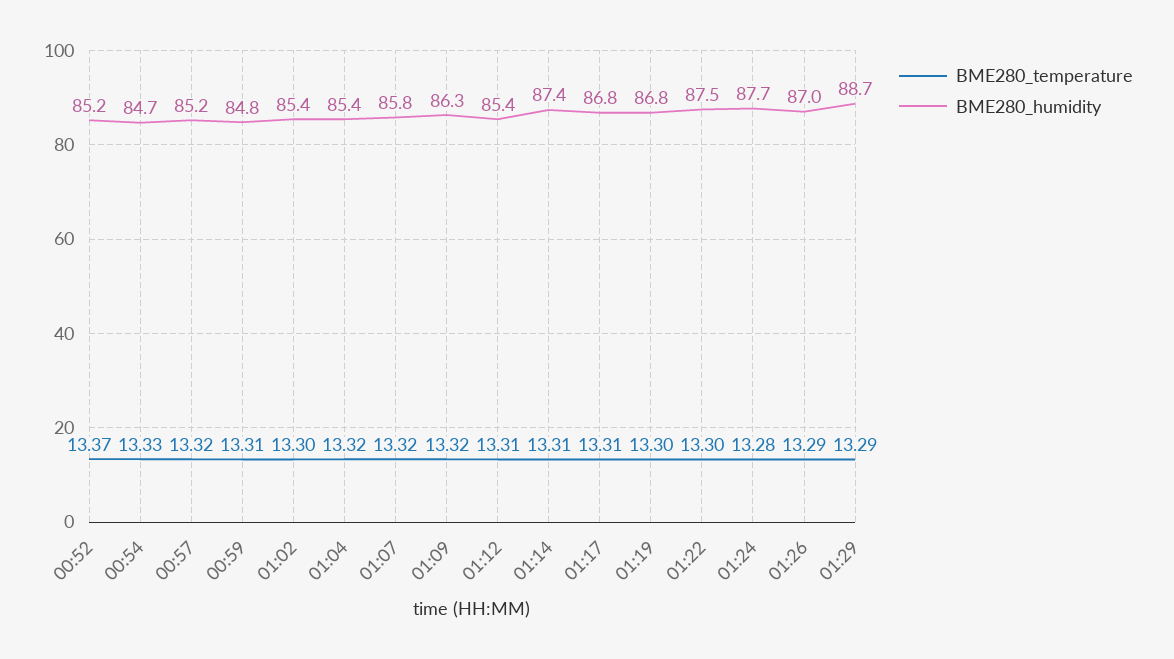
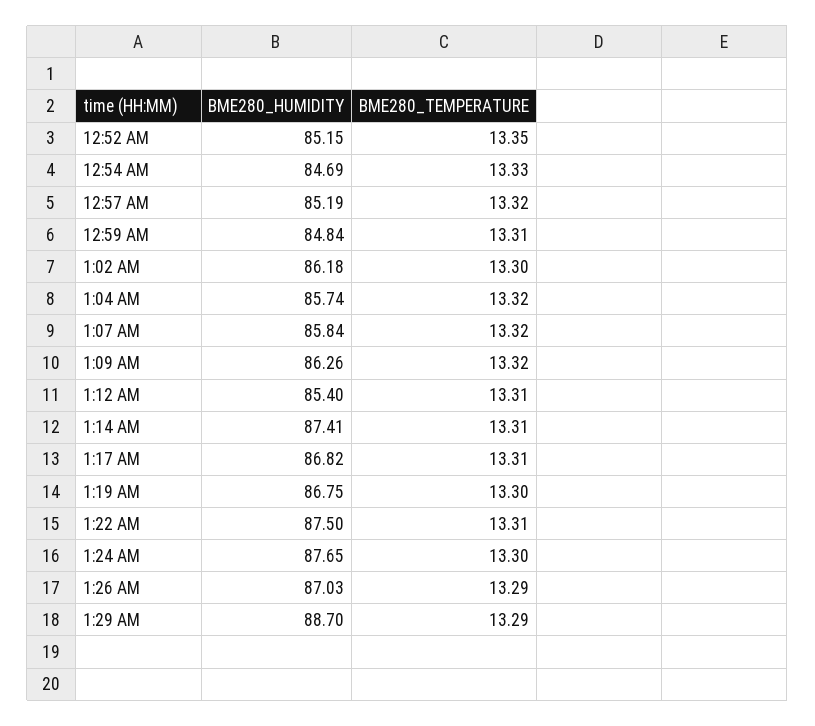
BME280_temperature, 00:52: 13.37 -> 13.35
BME280_humidity, 01:02: 85.4 -> 86.18
BME280_humidity, 01:04: 85.4 -> 85.74
BME280_temperature, 01:22: 13.3 -> 13.31
BME280_temperature, 01:24: 13.28 -> 13.3

